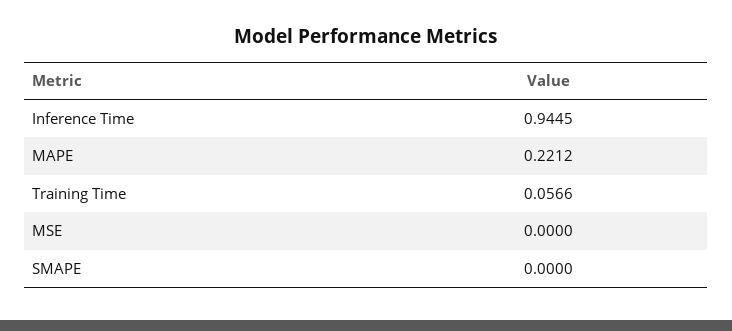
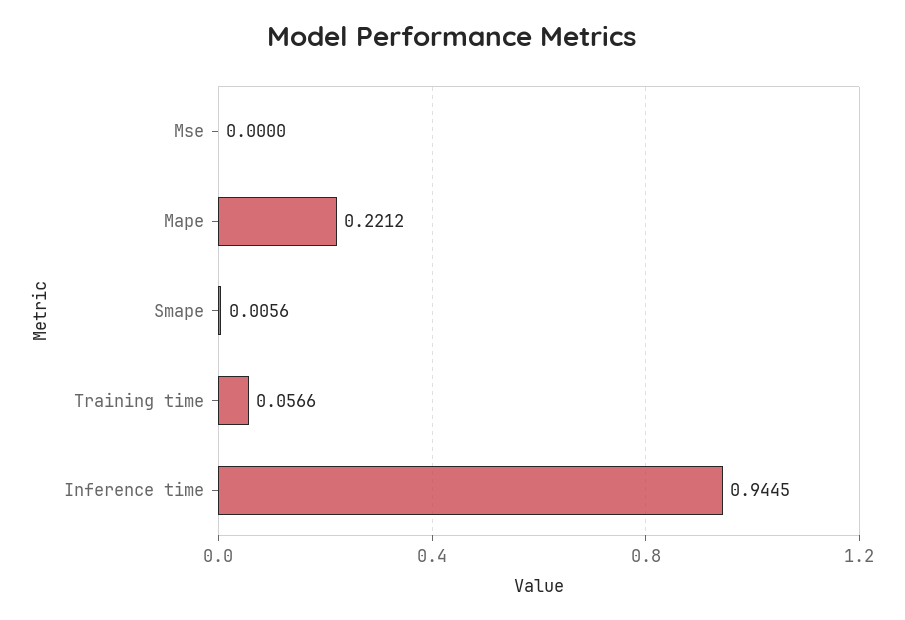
SMAPE: 0 -> 0.0056

